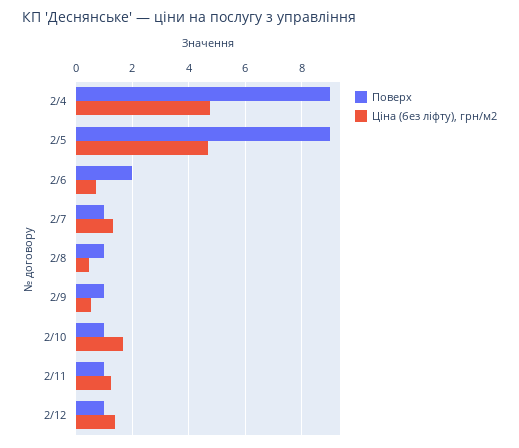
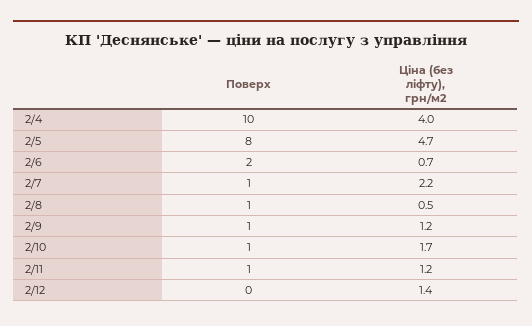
Поверх, 2/4: 9 -> 10
Ціна (без ліфту), грн/м2, 2/4: 4.75 -> 4
Поверх, 2/5: 9 -> 8
Ціна (без ліфту), грн/м2, 2/7: 1.25 -> 2.2
Ціна (без ліфту), грн/м2, 2/9: 0.5 -> 1.2
Поверх, 2/12: 1 -> 0

